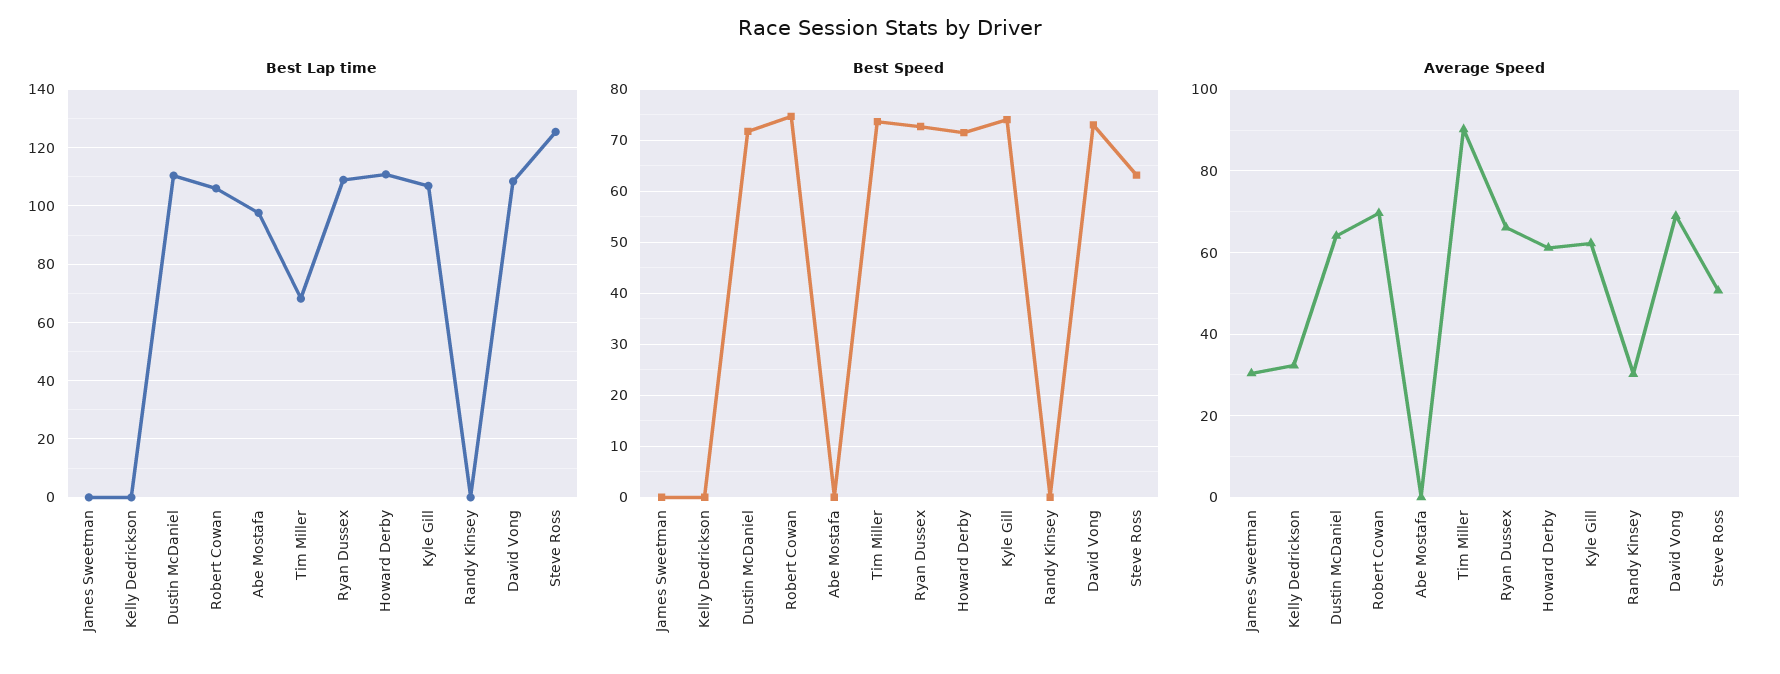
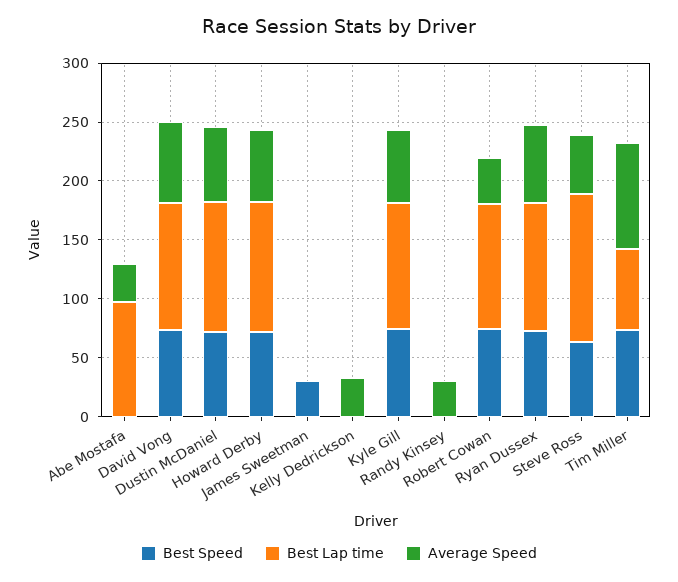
Best Speed, James Sweetman: 0 -> 30
Average Speed, James Sweetman: 30 -> 0
Average Speed, Robert Cowan: 70 -> 40
Average Speed, Abe Mostafa: 0 -> 30

